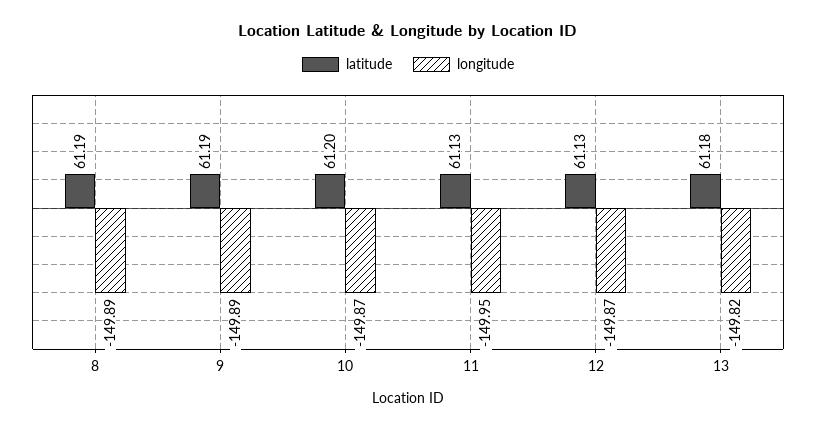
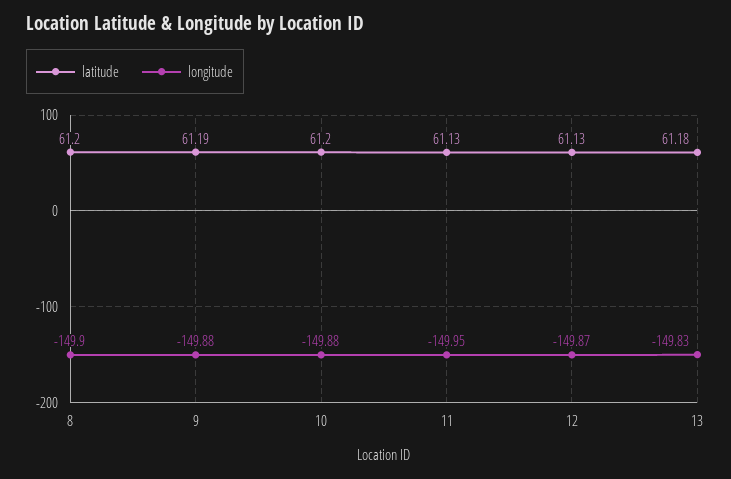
latitude, 8: 61.19 -> 61.2
longitude, 8: -149.89 -> -149.9
longitude, 9: -149.89 -> -149.88
longitude, 10: -149.87 -> -149.88
longitude, 13: -149.82 -> -149.83

